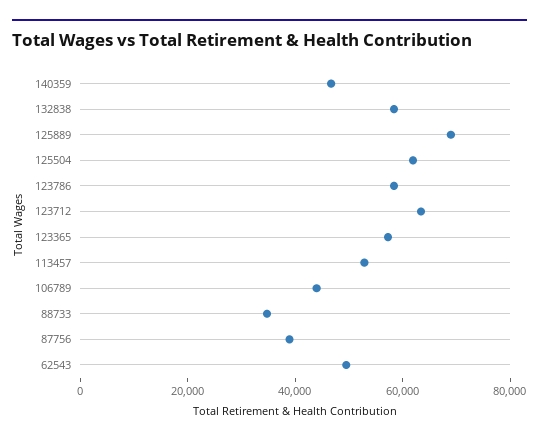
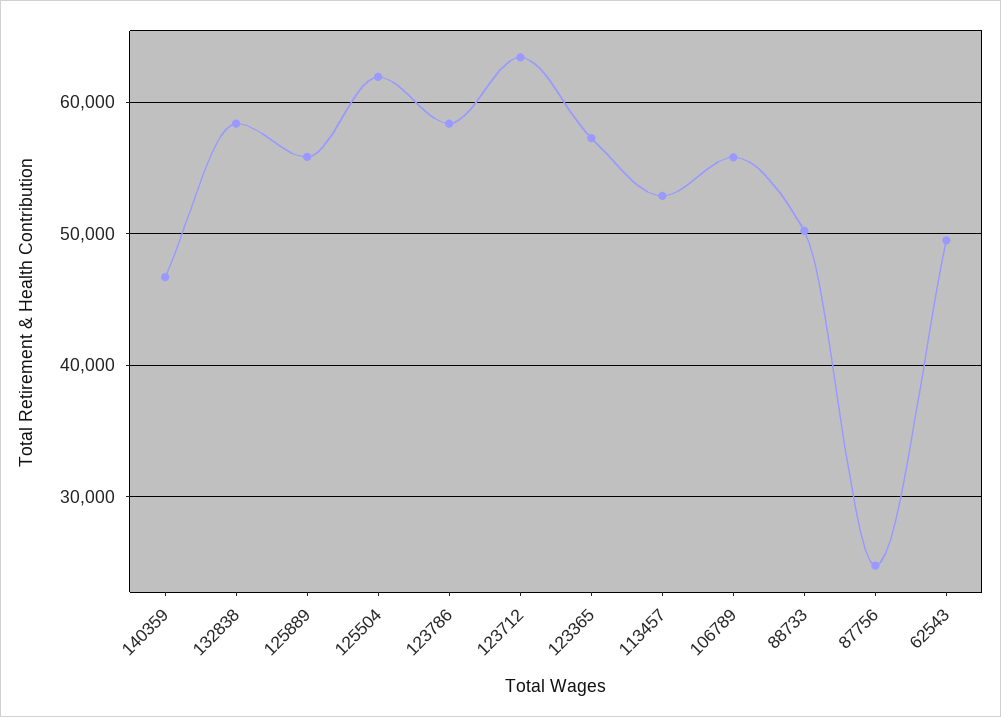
125889: 70000 -> 56000
106789: 45000 -> 56000
88733: 35000 -> 50000
87756: 40000 -> 25000

